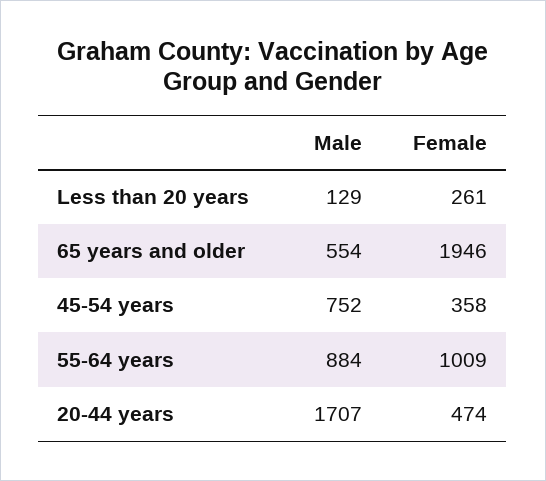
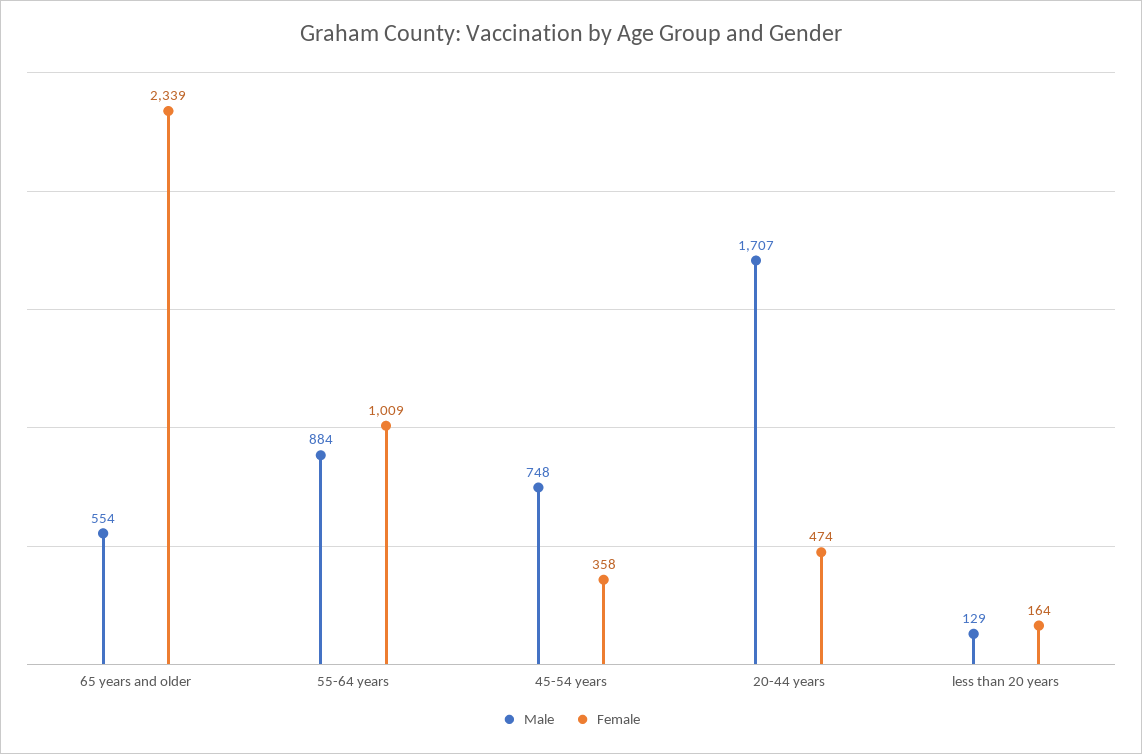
Female, Less than 20 years: 261 -> 164
Female, 65 years and older: 1946 -> 2339
Male, 45-54 years: 752 -> 748

